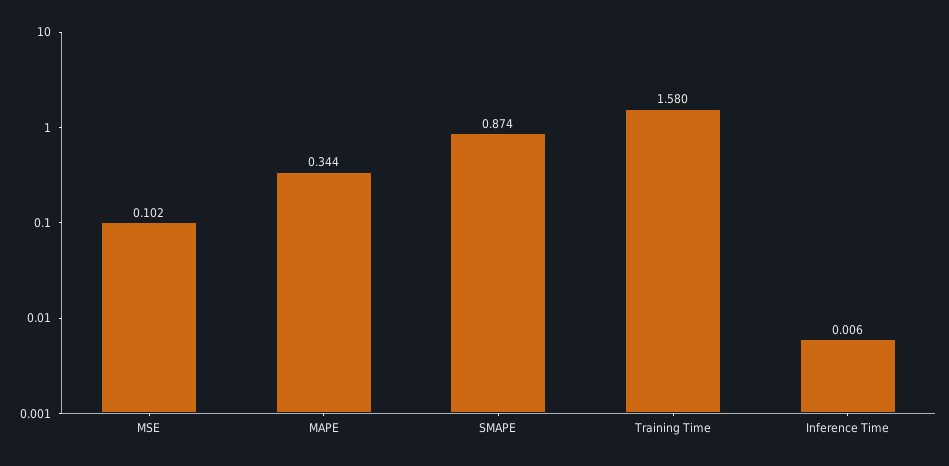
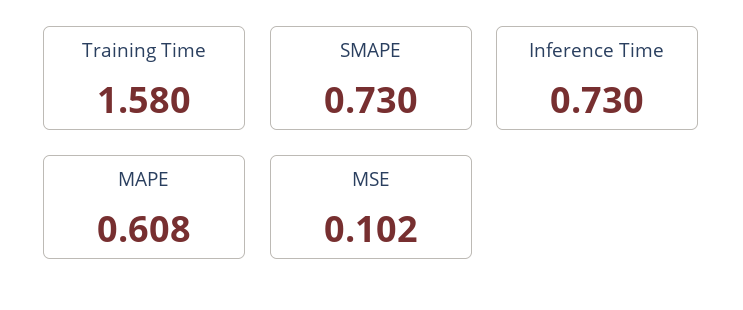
MAPE: 0.344 -> 0.608
SMAPE: 0.874 -> 0.73
Inference Time: 0.006 -> 0.73

